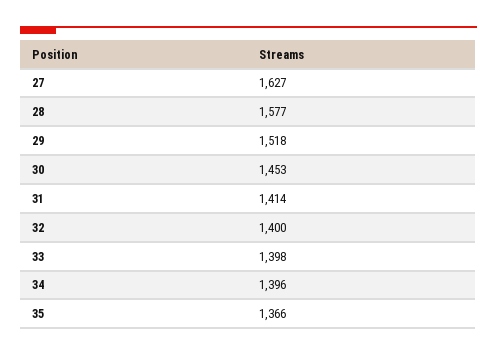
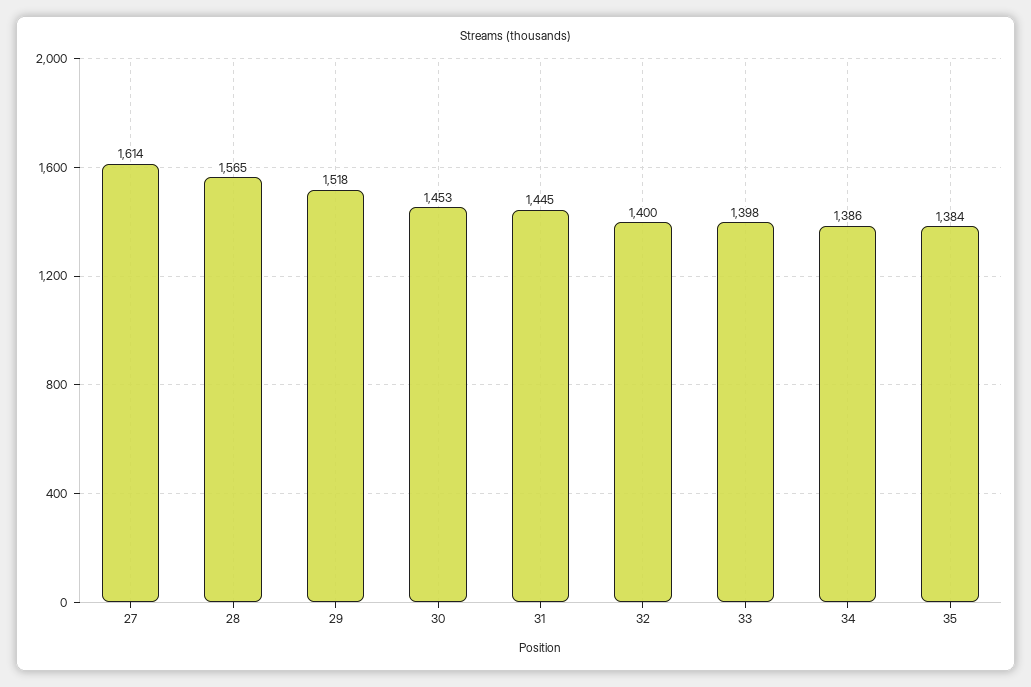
27: 1627 -> 1614
28: 1577 -> 1565
31: 1414 -> 1445
34: 1396 -> 1386
35: 1366 -> 1384

